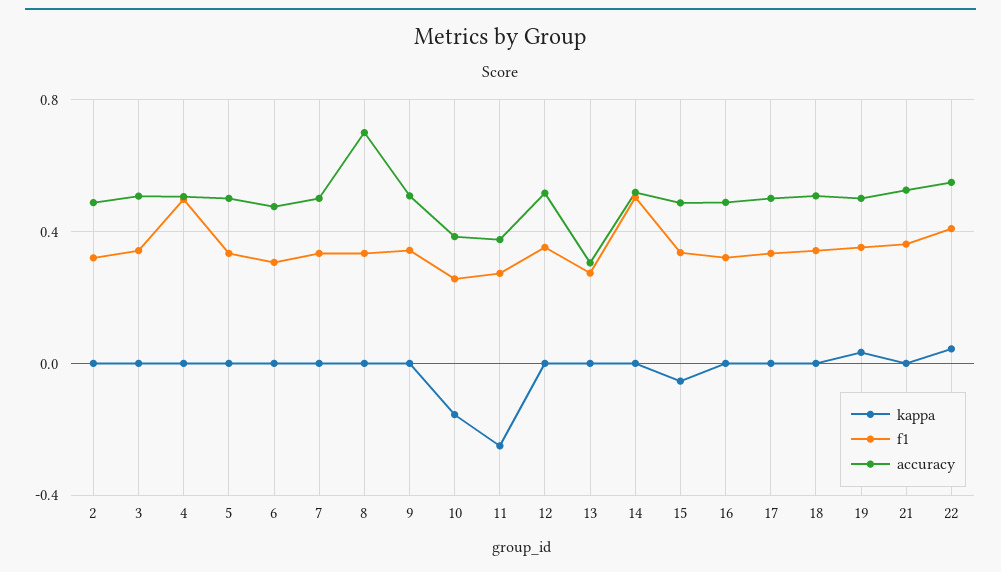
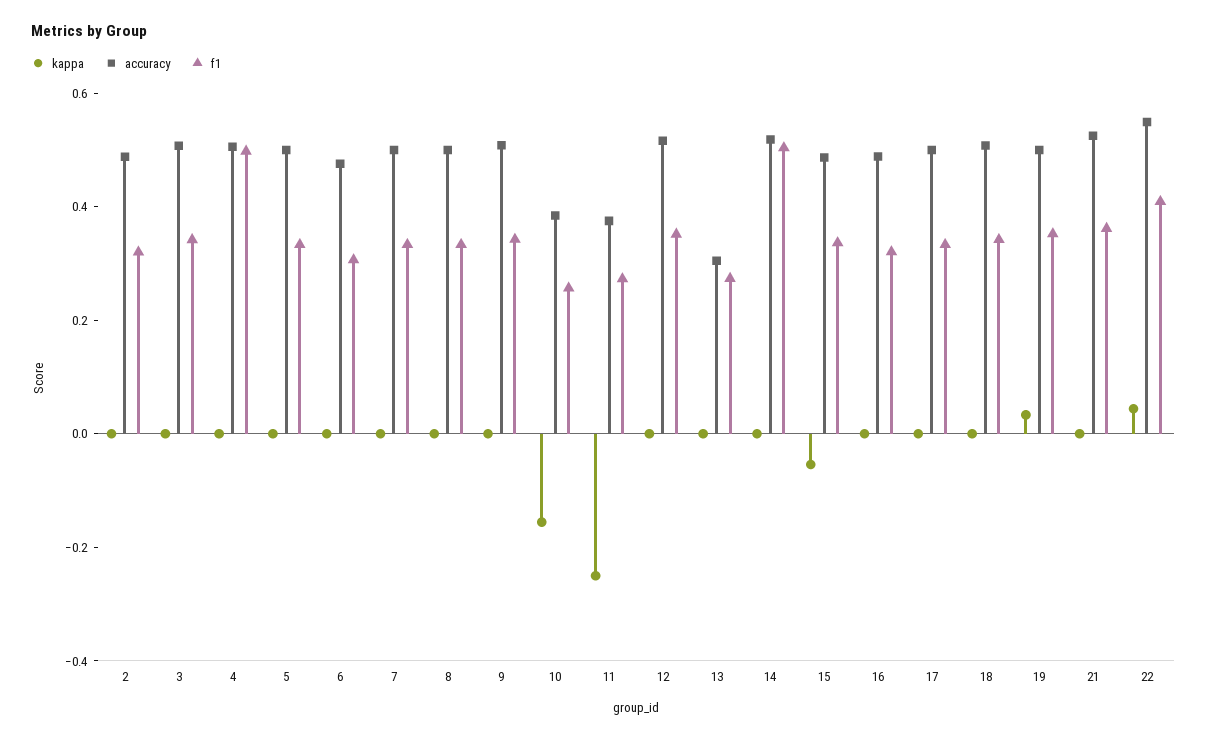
accuracy, 8: 0.7 -> 0.5

